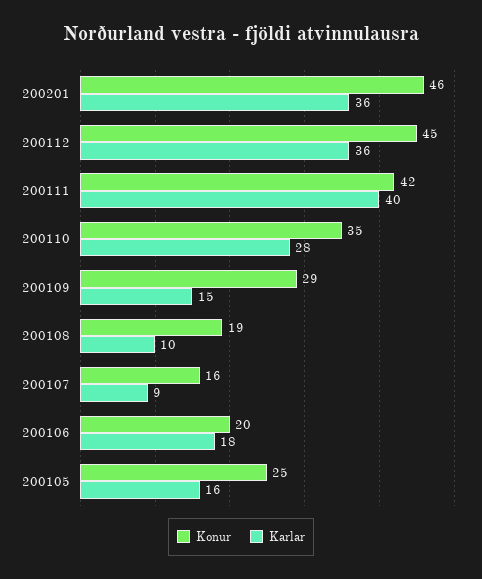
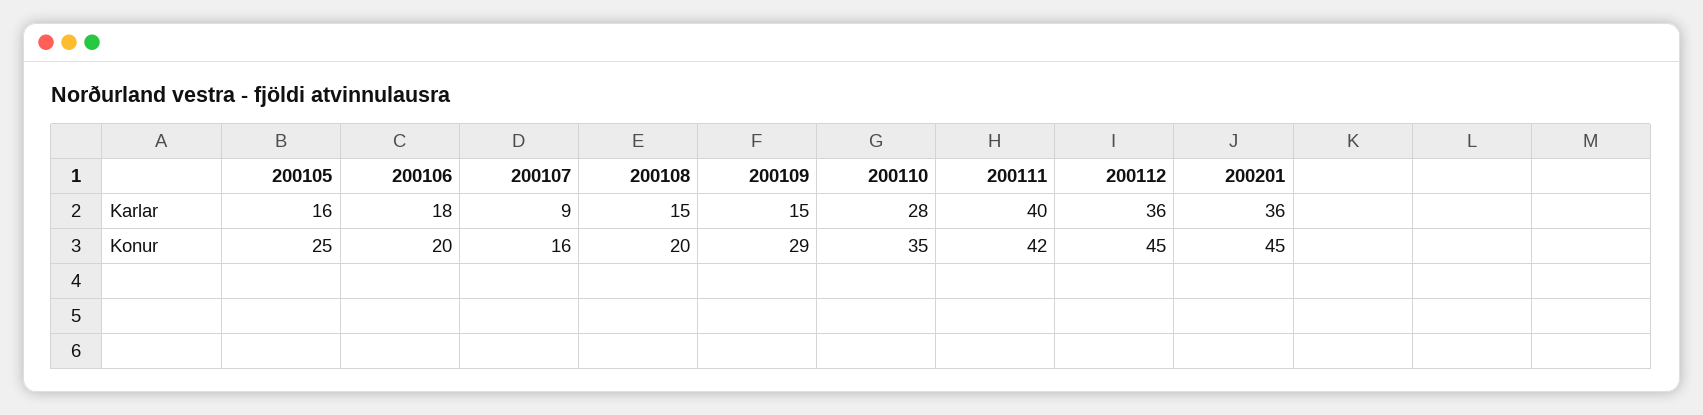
Konur, 200201: 46 -> 45
Konur, 200108: 19 -> 20
Karlar, 200108: 10 -> 15

